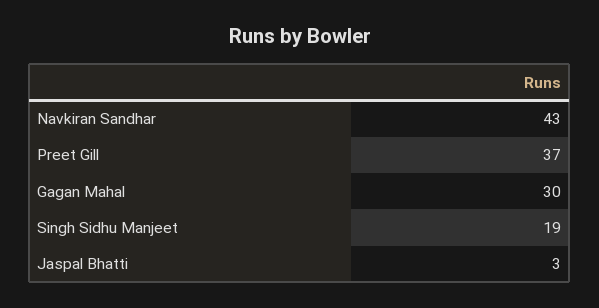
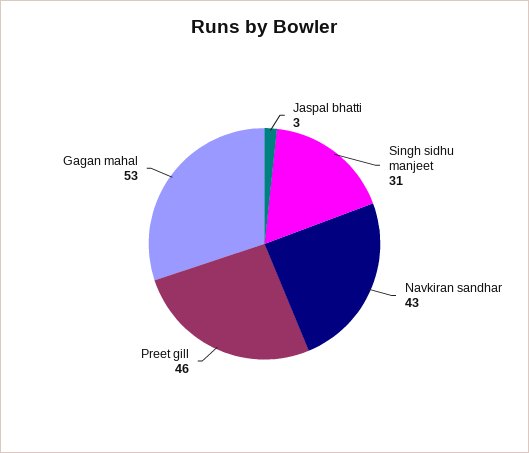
Preet Gill: 37 -> 46
Gagan Mahal: 30 -> 53
Singh Sidhu Manjeet: 19 -> 31

